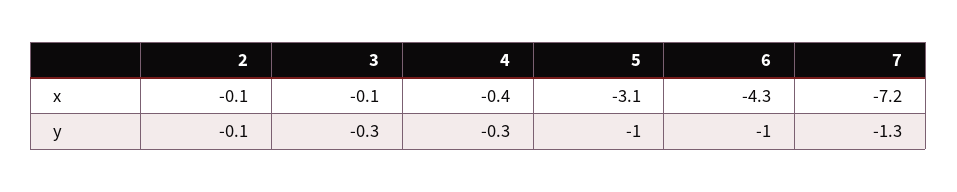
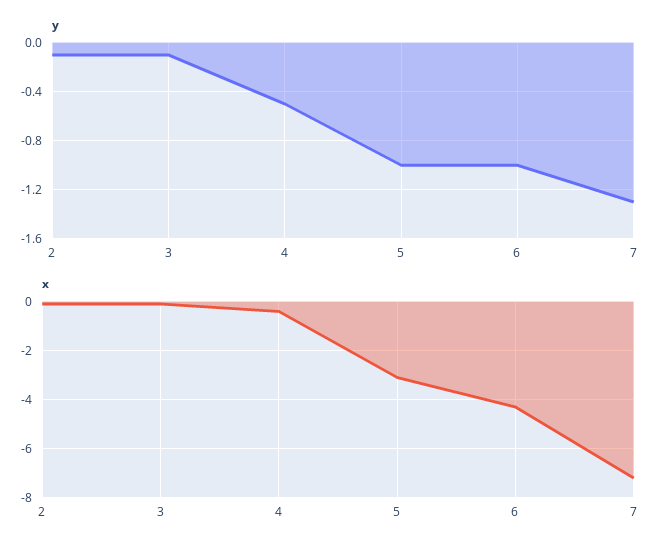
y, 3: -0.3 -> -0.1
y, 4: -0.3 -> -0.5

